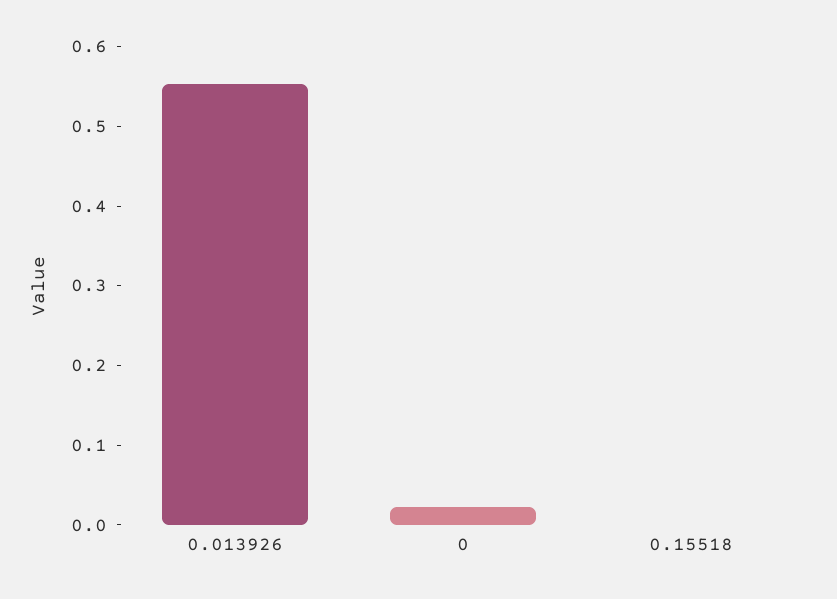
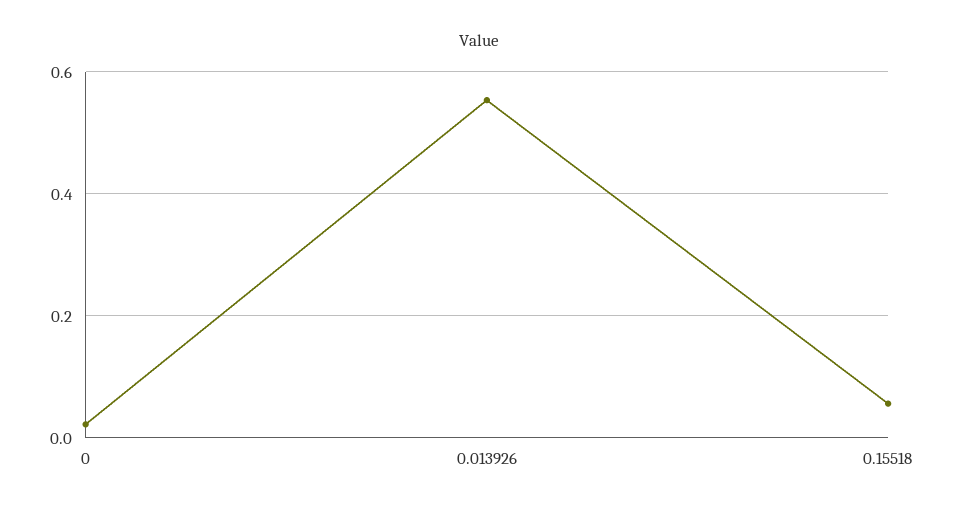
0.15518: 0 -> 0.06

